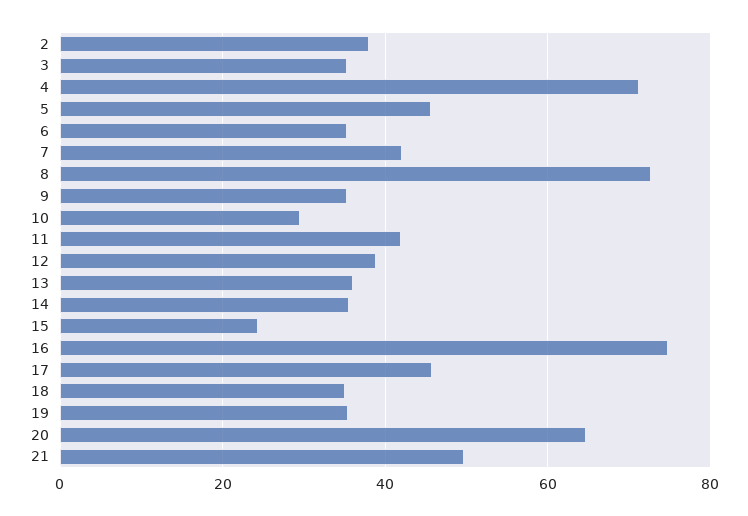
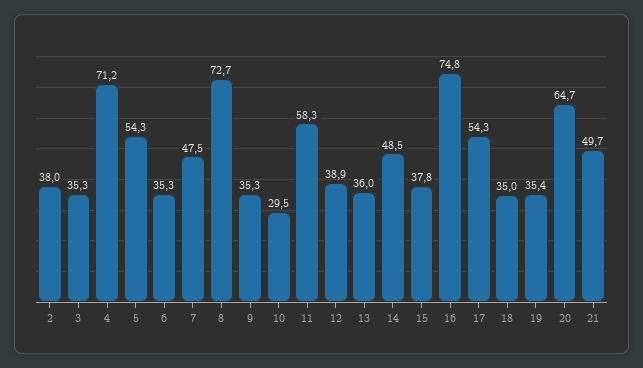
5: 46 -> 54.3
7: 42 -> 47.5
11: 42 -> 58.3
14: 36 -> 48.5
15: 24 -> 37.8
17: 46 -> 54.3

